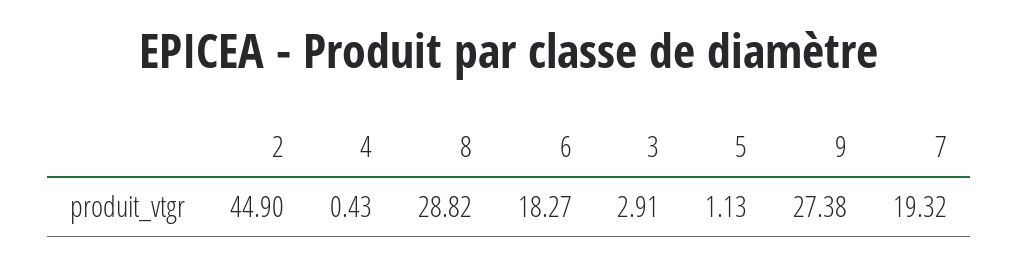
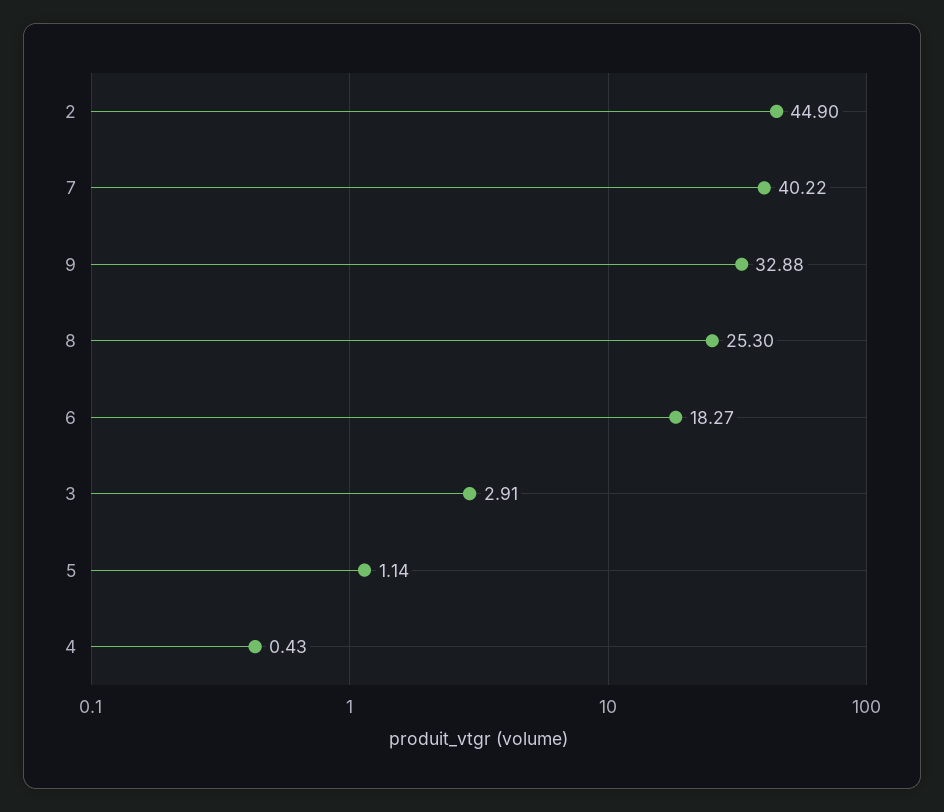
8: 28.82 -> 25.3
5: 1.13 -> 1.14
9: 27.38 -> 32.88
7: 19.32 -> 40.22

